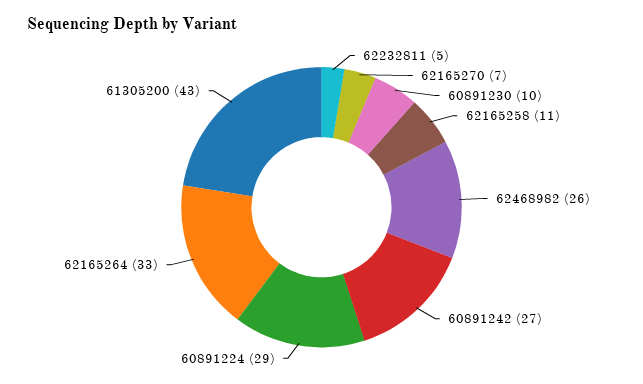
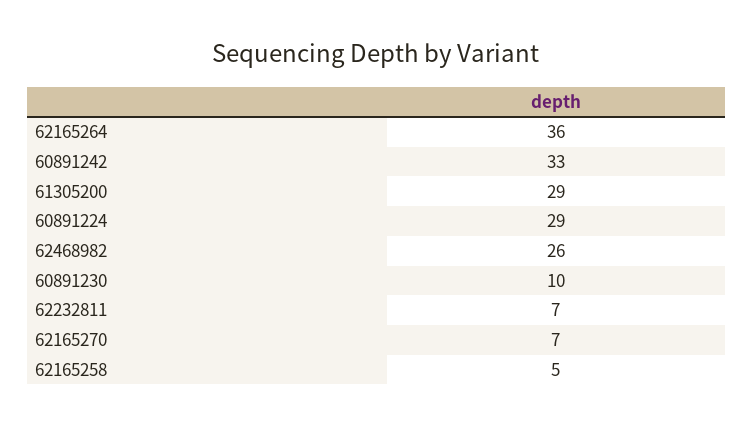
62232811: 5 -> 7
62165258: 11 -> 5
60891242: 27 -> 33
62165264: 33 -> 36
61305200: 43 -> 29

